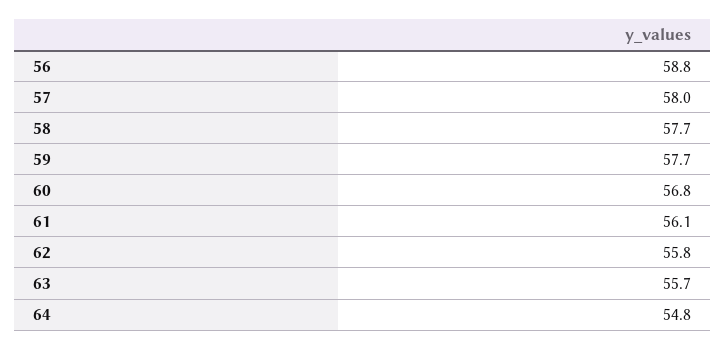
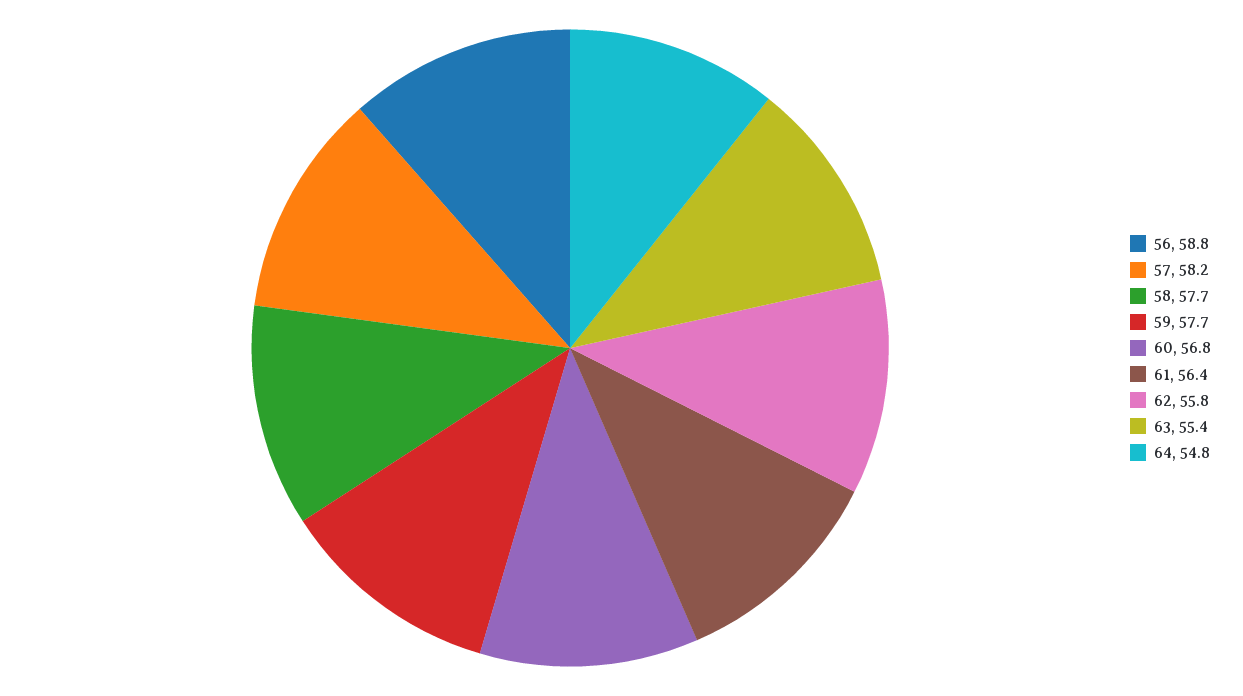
57: 58 -> 58.2
61: 56.1 -> 56.4
63: 55.7 -> 55.4

